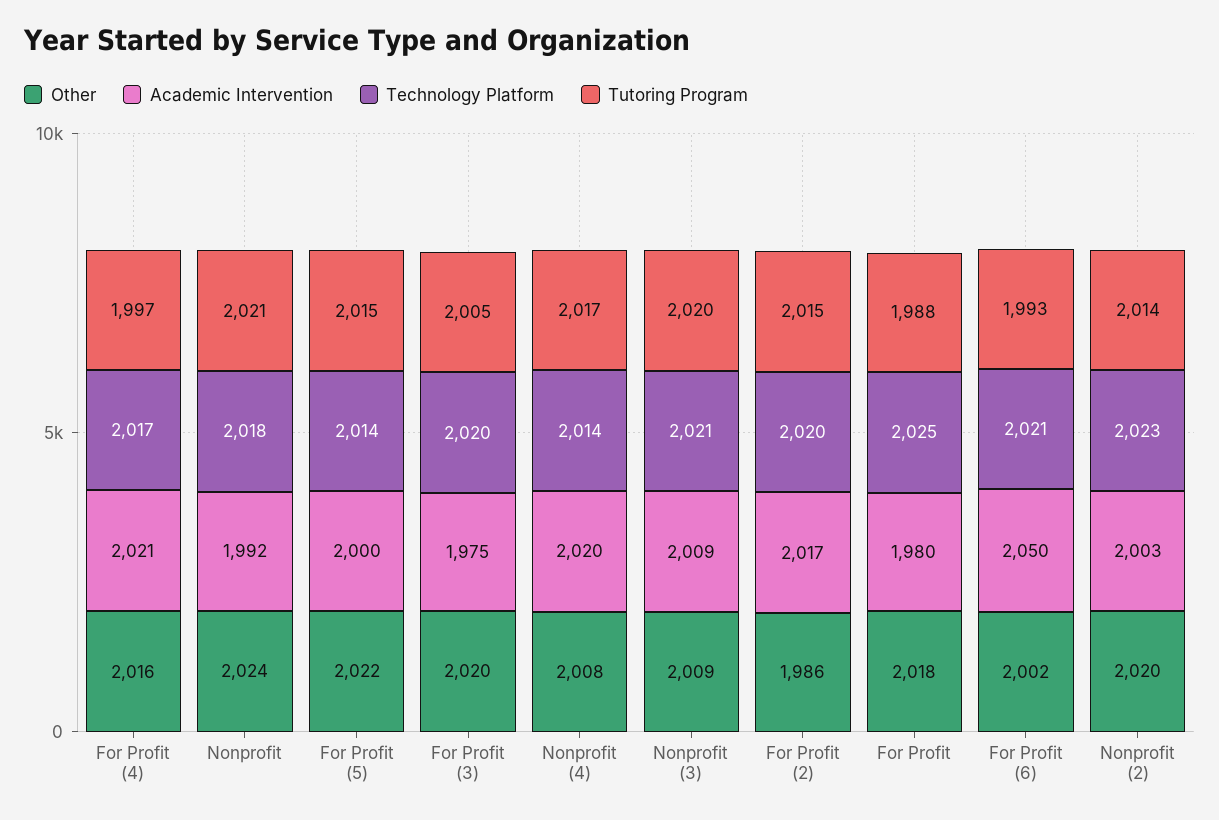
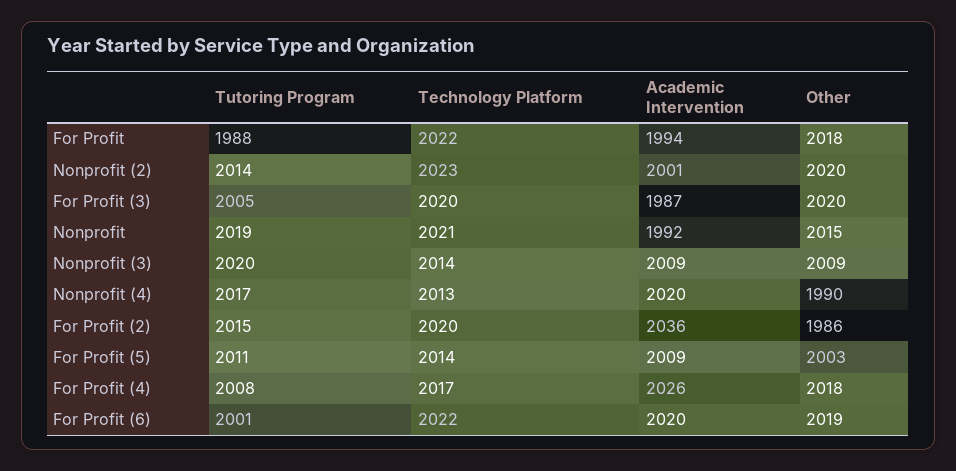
Other, For Profit (4): 2016 -> 2018
Academic Intervention, For Profit (4): 2021 -> 2026
Tutoring Program, For Profit (4): 1997 -> 2008
Other, Nonprofit: 2024 -> 2015
Technology Platform, Nonprofit: 2018 -> 2021
Tutoring Program, Nonprofit: 2021 -> 2019
Other, For Profit (5): 2022 -> 2003
Academic Intervention, For Profit (5): 2000 -> 2009
Tutoring Program, For Profit (5): 2015 -> 2011
Academic Intervention, For Profit (3): 1975 -> 1987
Other, Nonprofit (4): 2008 -> 1990
Technology Platform, Nonprofit (4): 2014 -> 2013
Technology Platform, Nonprofit (3): 2021 -> 2014
Academic Intervention, For Profit (2): 2017 -> 2036
Academic Intervention, For Profit: 1980 -> 1994
Technology Platform, For Profit: 2025 -> 2022
Other, For Profit (6): 2002 -> 2019
Academic Intervention, For Profit (6): 2050 -> 2020
Technology Platform, For Profit (6): 2021 -> 2022
Tutoring Program, For Profit (6): 1993 -> 2001
Academic Intervention, Nonprofit (2): 2003 -> 2001

